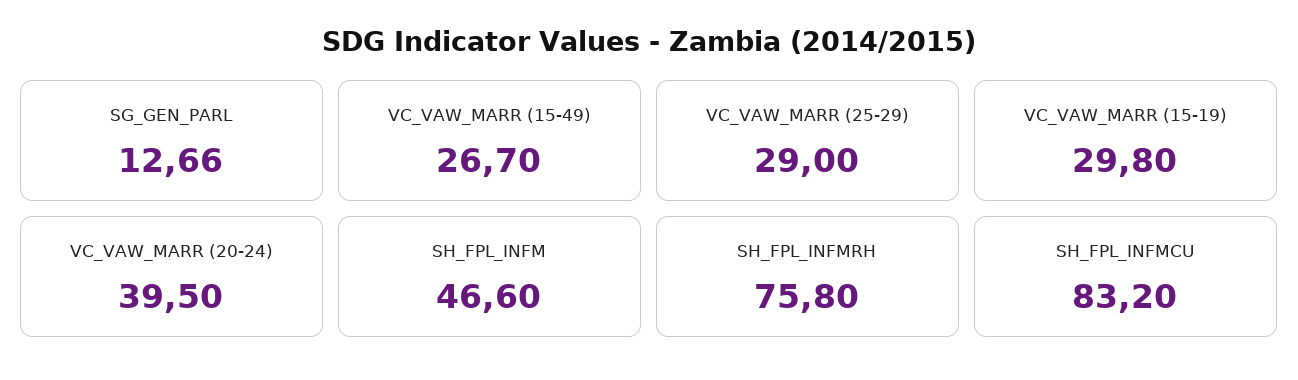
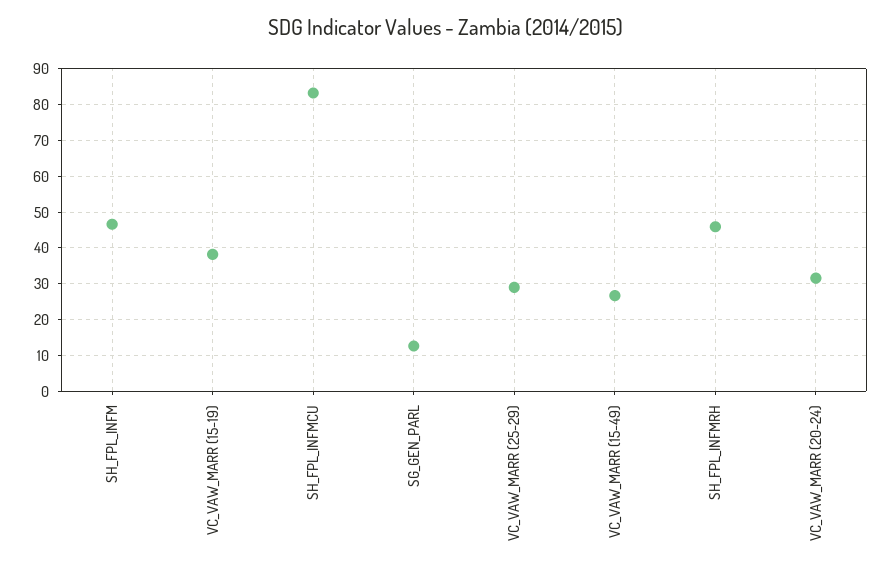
VC_VAW_MARR (15-19): 29.8 -> 38
VC_VAW_MARR (20-24): 39.5 -> 32
SH_FPL_INFMRH: 75.8 -> 46

